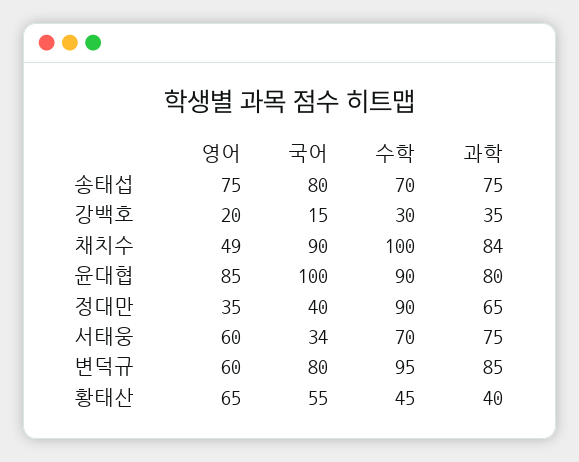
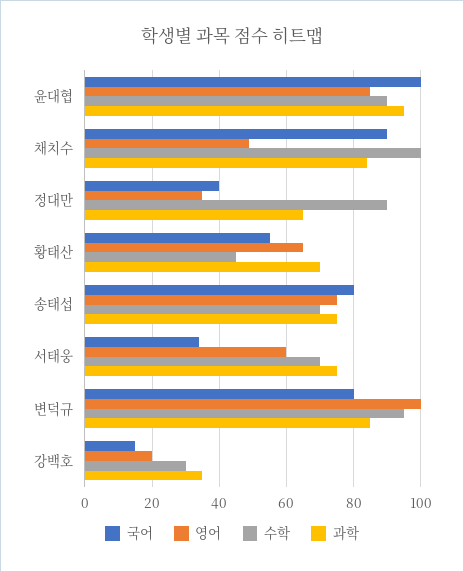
과학, 윤대협: 80 -> 95
영어, 변덕규: 60 -> 100
과학, 황태산: 40 -> 70

